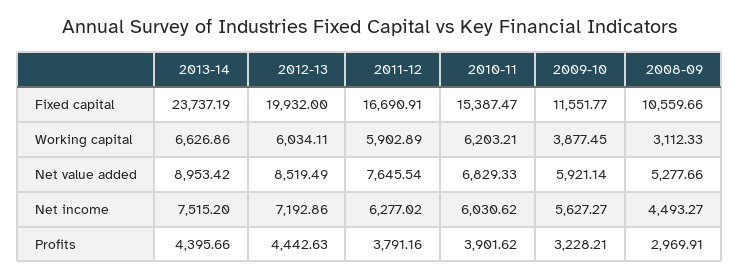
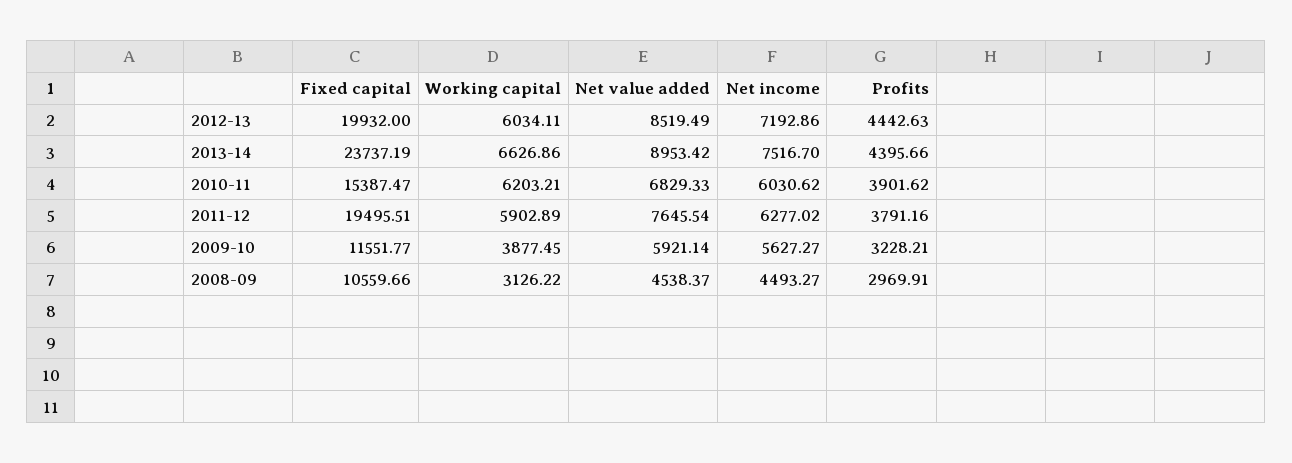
2011-12, Fixed capital: 16690.91 -> 19495.51
2008-09, Working capital: 3112.33 -> 3126.22
2008-09, Net value added: 5277.66 -> 4538.37
2013-14, Net income: 7515.2 -> 7516.7

